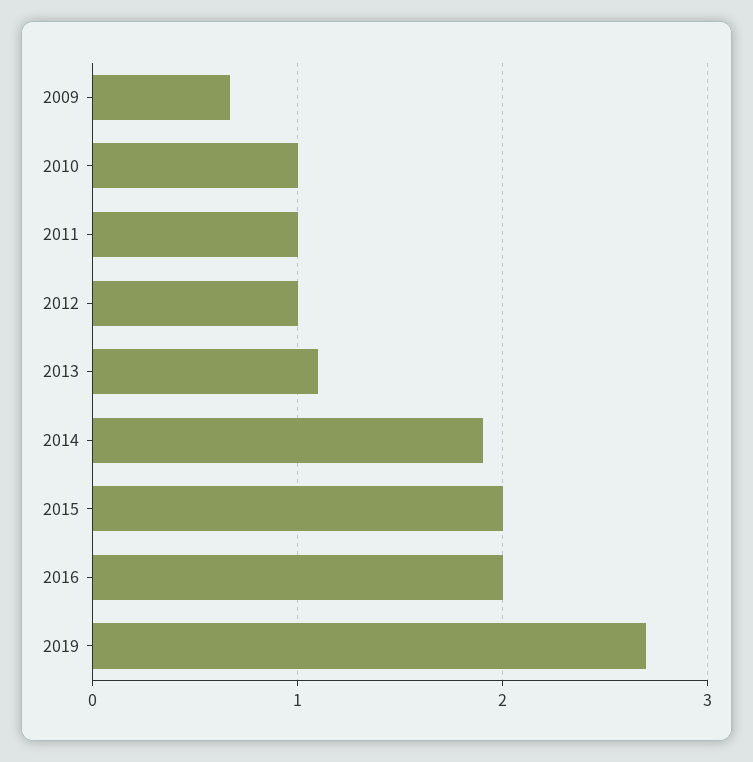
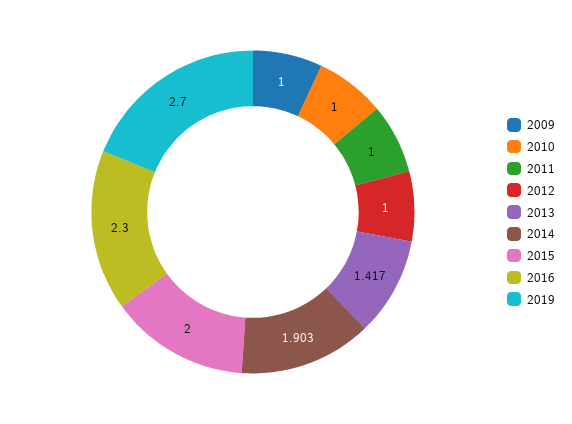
2009: 0.7 -> 1
2013: 1.1 -> 1.417
2016: 2 -> 2.3

